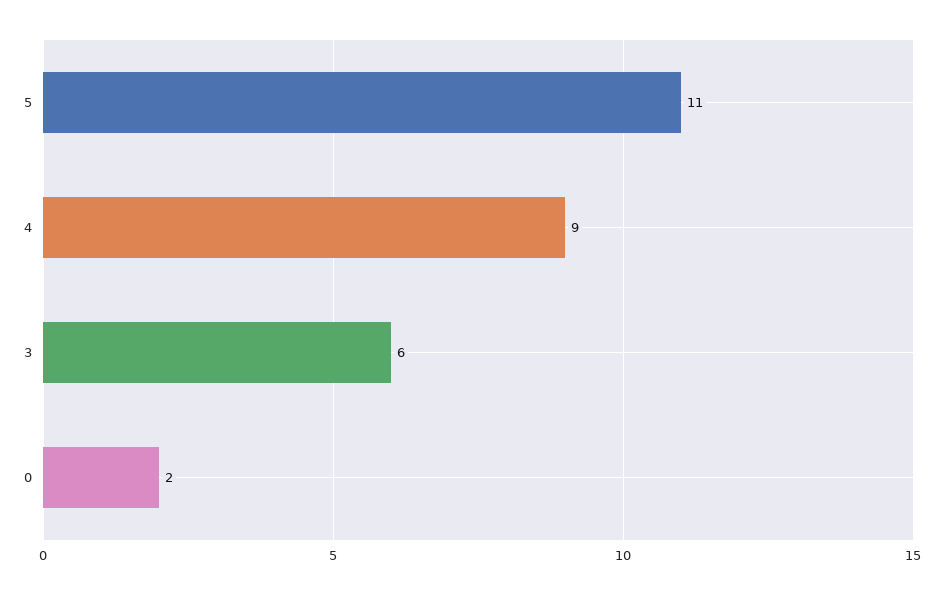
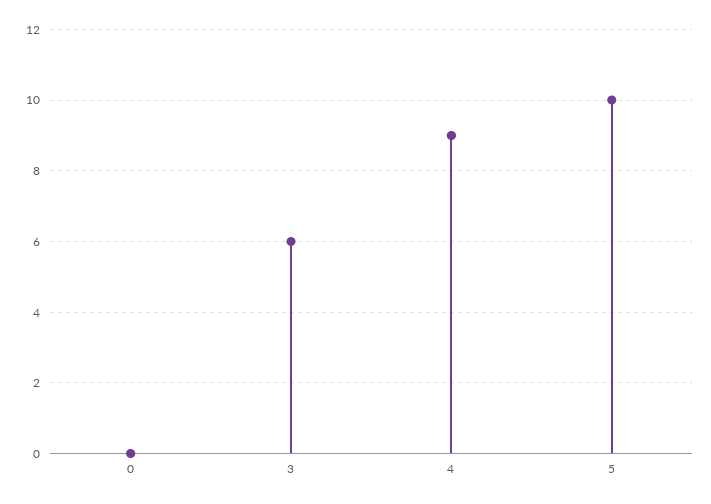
5: 11 -> 10
0: 2 -> 0

